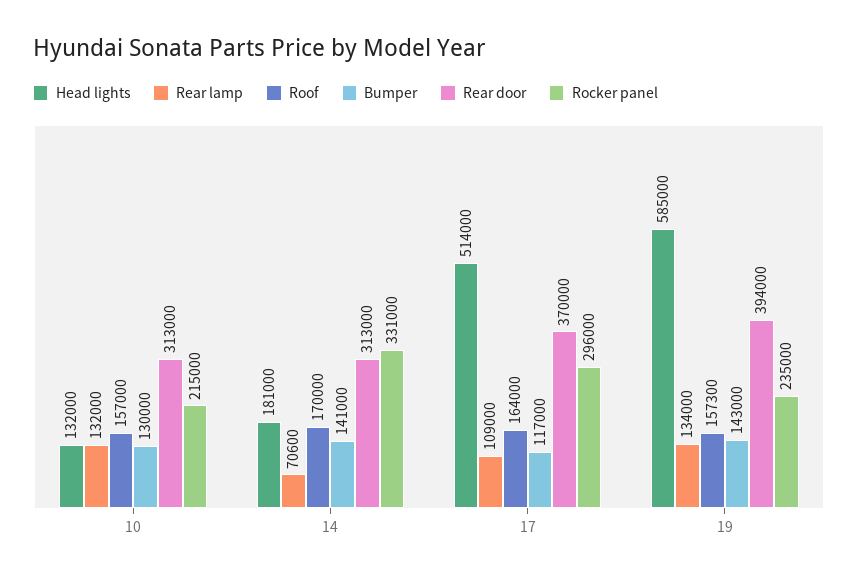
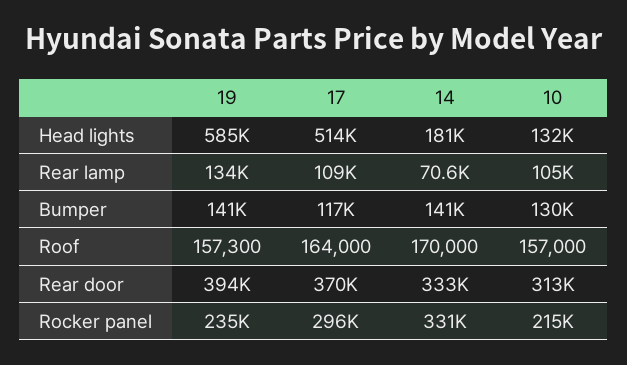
Rear lamp, 10: 132000 -> 105000
Rear door, 14: 313000 -> 333000
Bumper, 19: 143000 -> 141000

